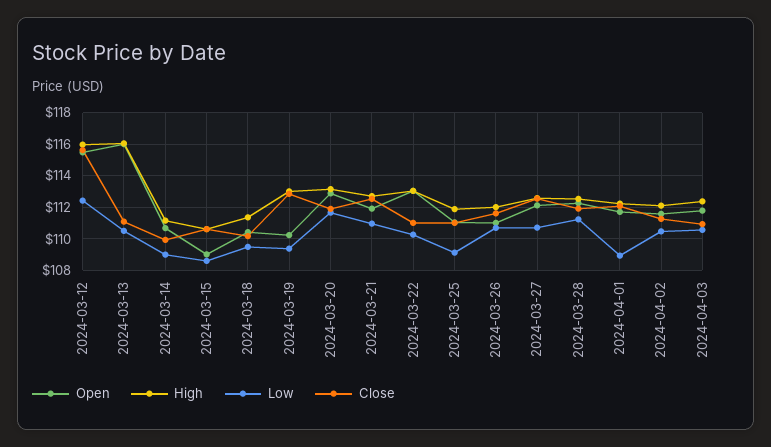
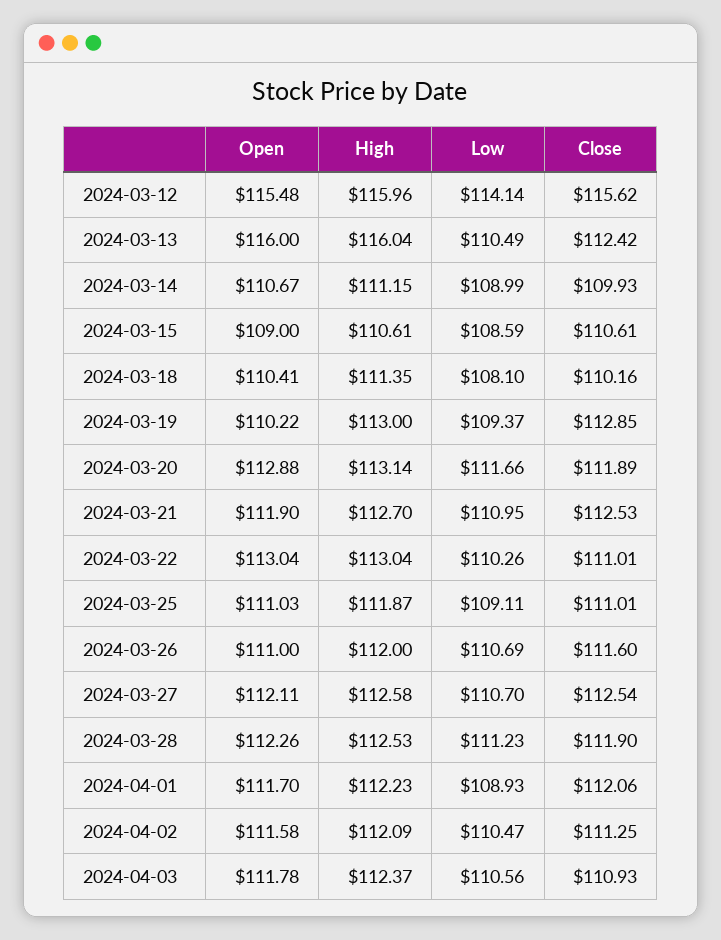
Low, 2024-03-12: 112.5 -> 114.14
Close, 2024-03-13: 111 -> 112.42
Low, 2024-03-18: 109.5 -> 108.1

